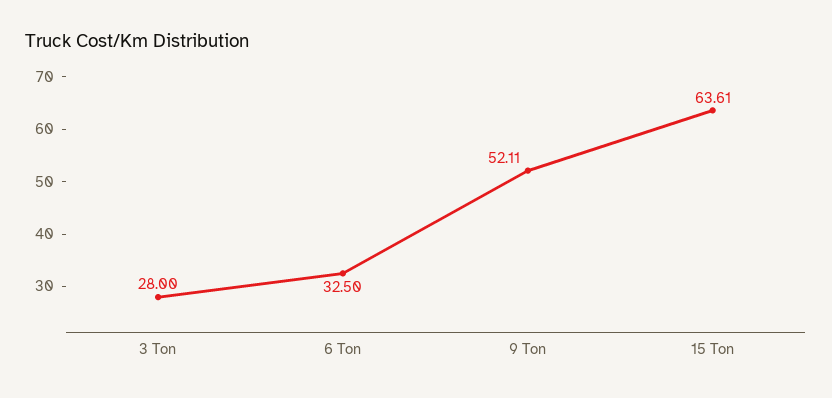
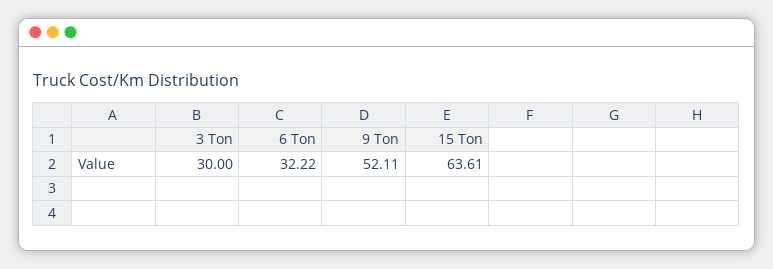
3 Ton: 28 -> 30
6 Ton: 32.5 -> 32.22

